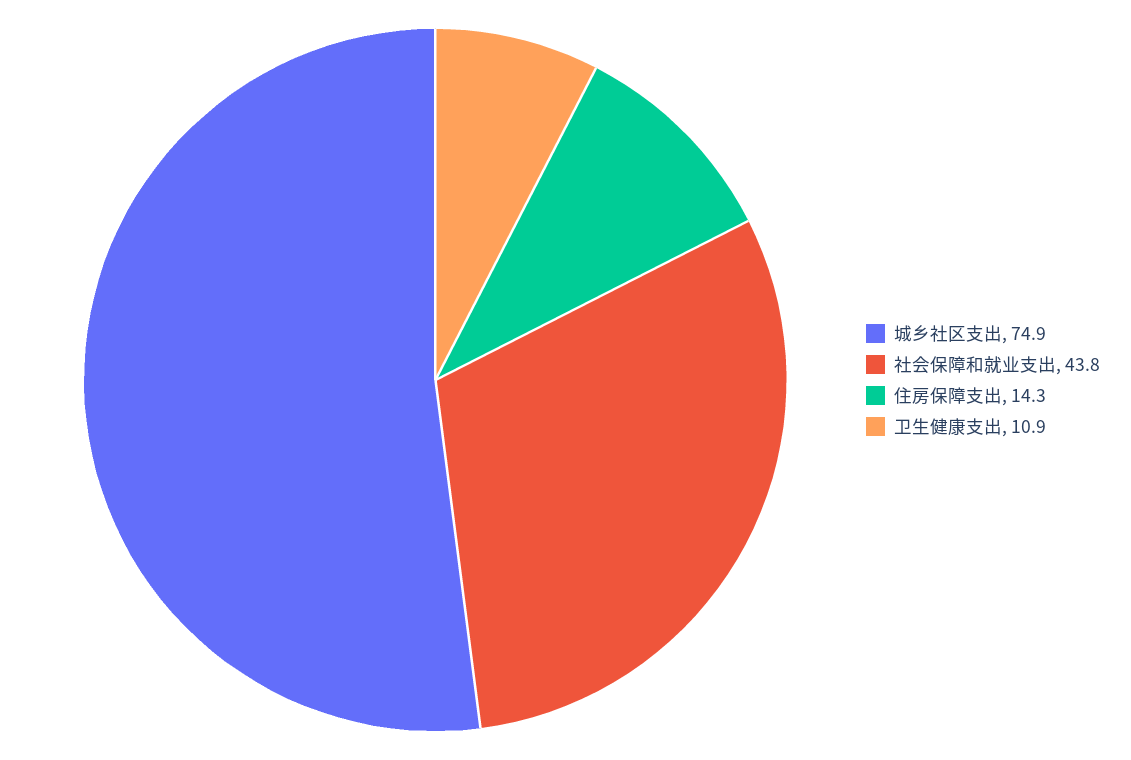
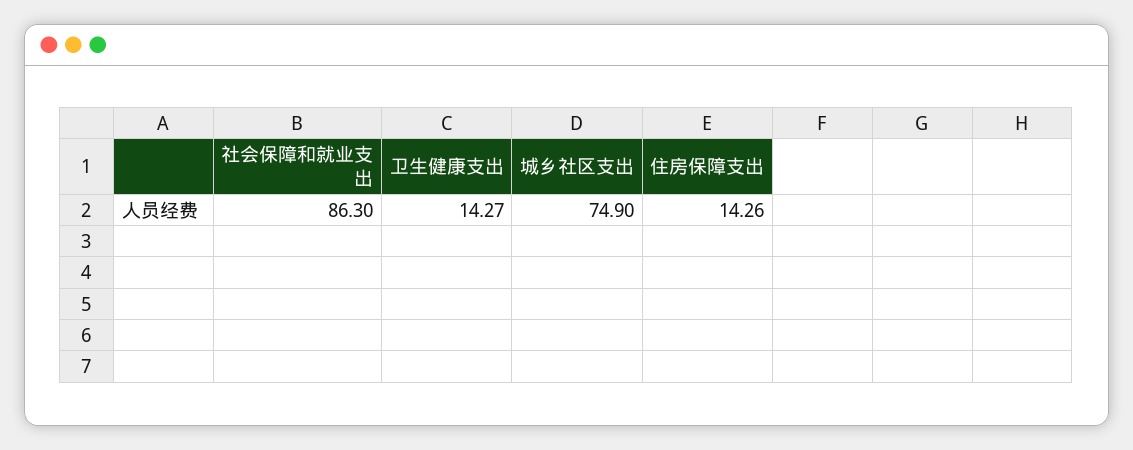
社会保障和就业支出: 43.8 -> 86.3
卫生健康支出: 10.9 -> 14.27

